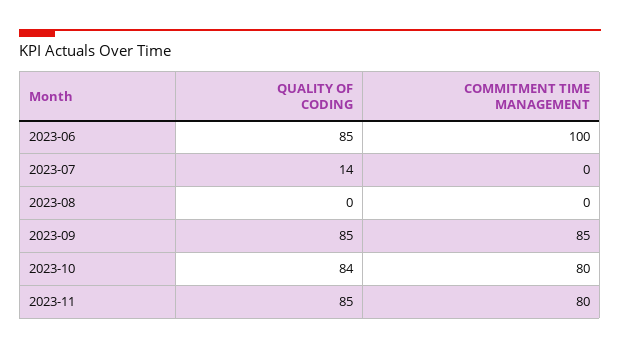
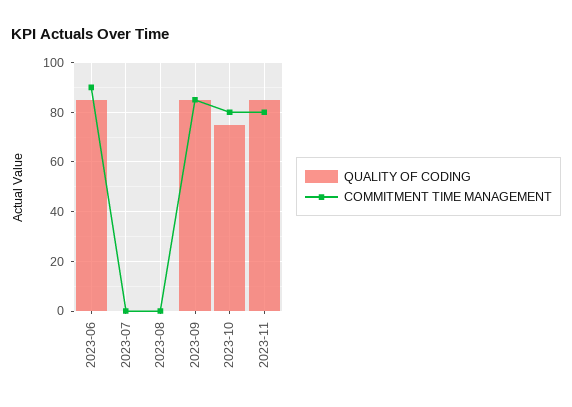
COMMITMENT TIME MANAGEMENT, 2023-06: 100 -> 90
QUALITY OF CODING, 2023-07: 14 -> 0
QUALITY OF CODING, 2023-10: 84 -> 75

